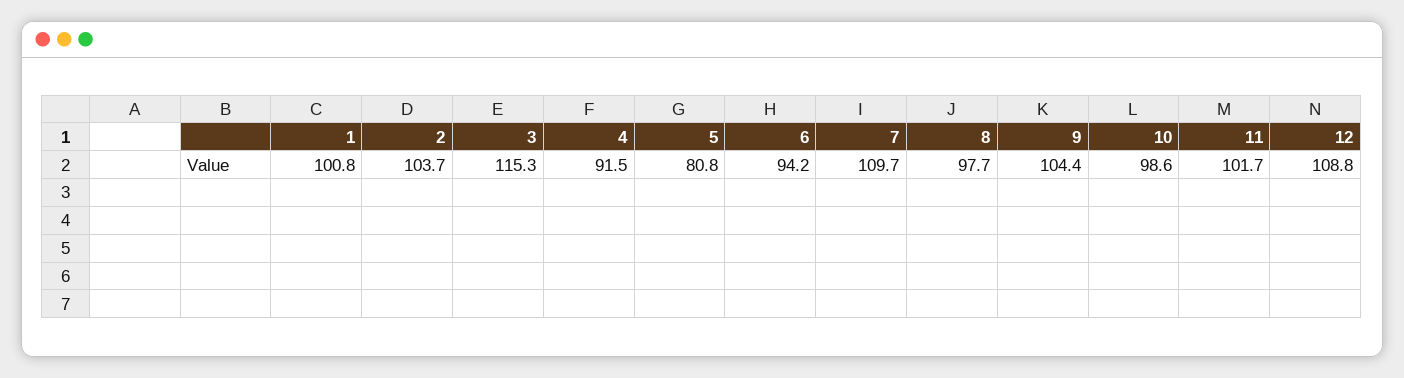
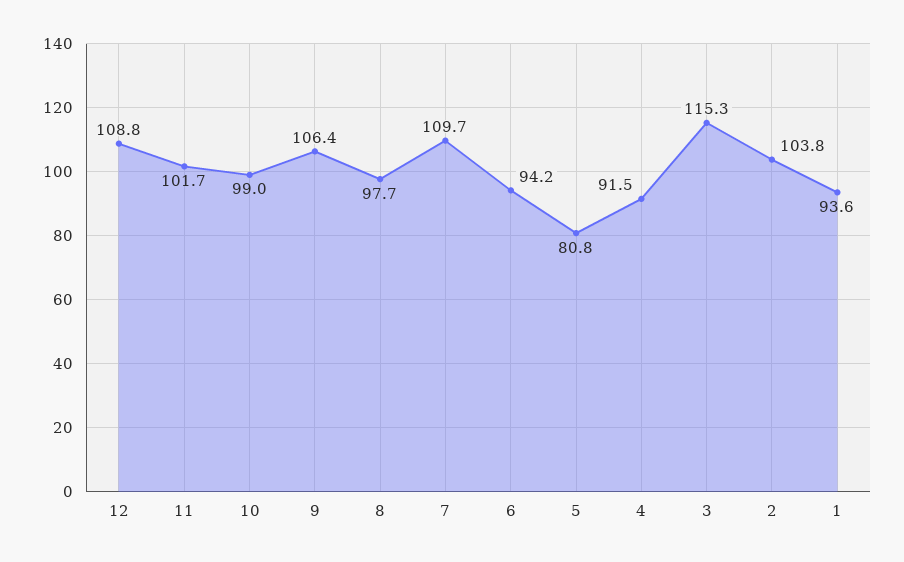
1: 100.8 -> 93.6
2: 103.7 -> 103.8
9: 104.4 -> 106.4
10: 98.6 -> 99

